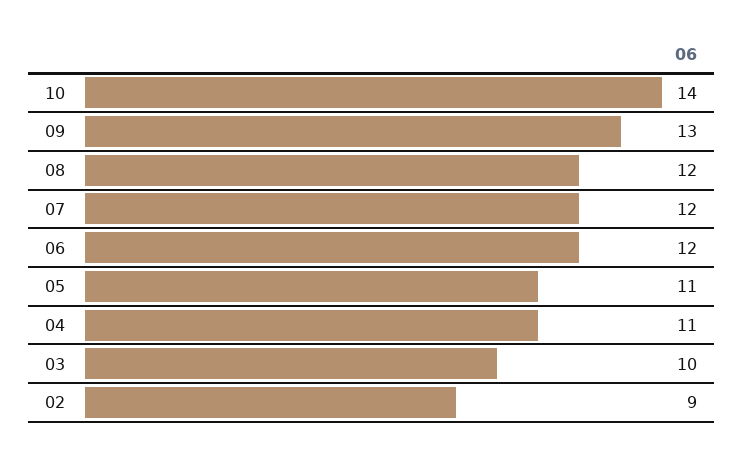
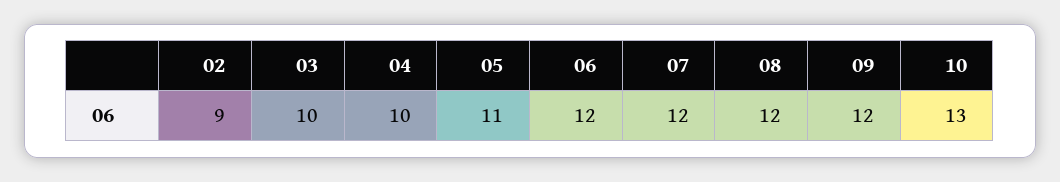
10: 14 -> 13
09: 13 -> 12
04: 11 -> 10

